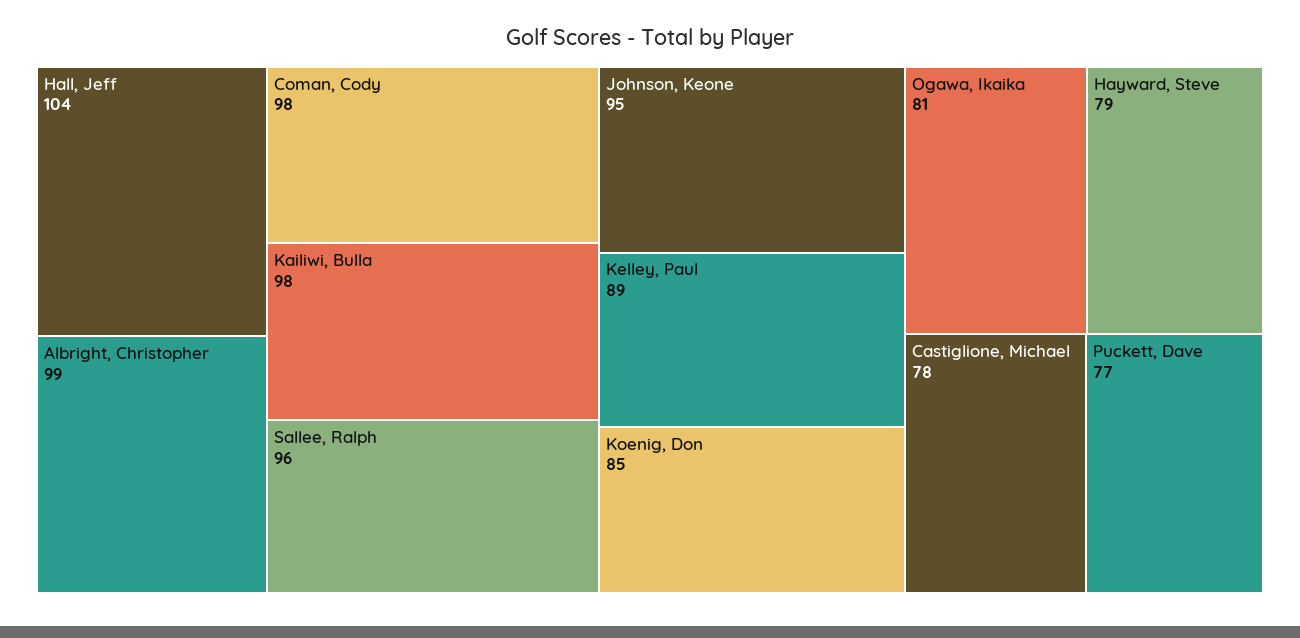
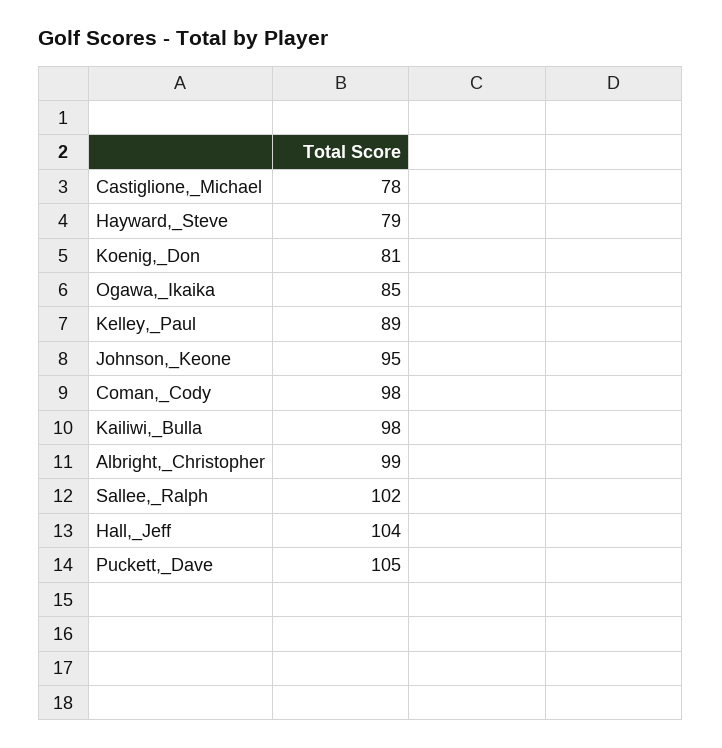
Sallee, Ralph: 96 -> 102
Koenig, Don: 85 -> 81
Ogawa, Ikaika: 81 -> 85
Puckett, Dave: 77 -> 105

